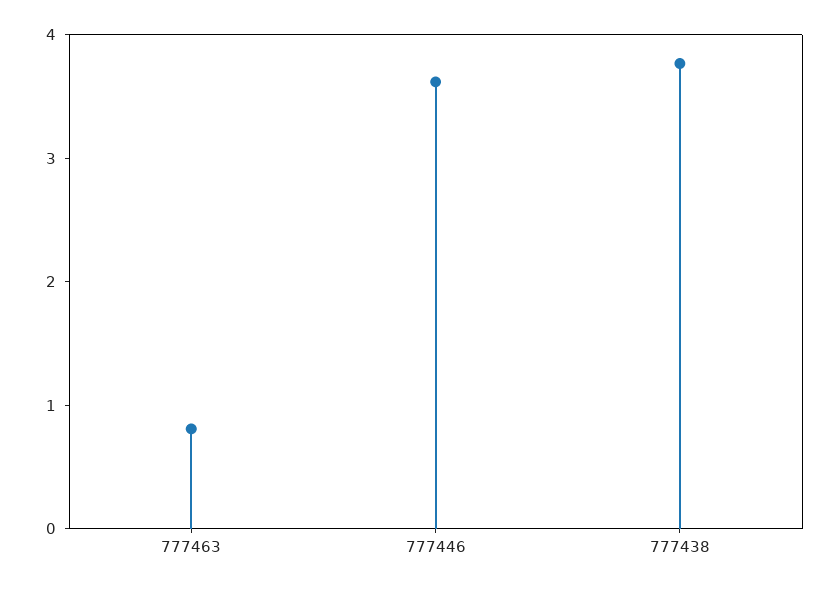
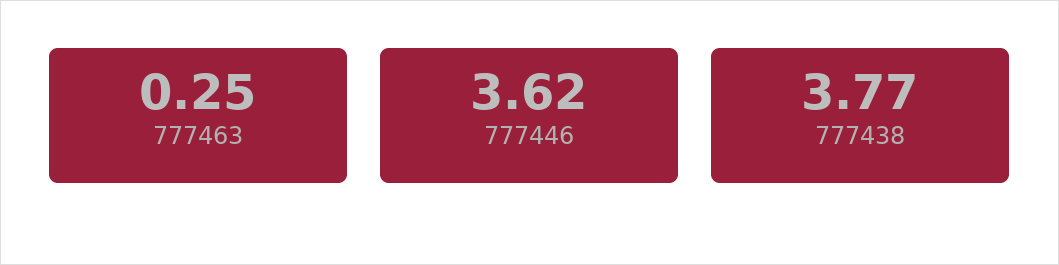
777463: 0.8 -> 0.25

